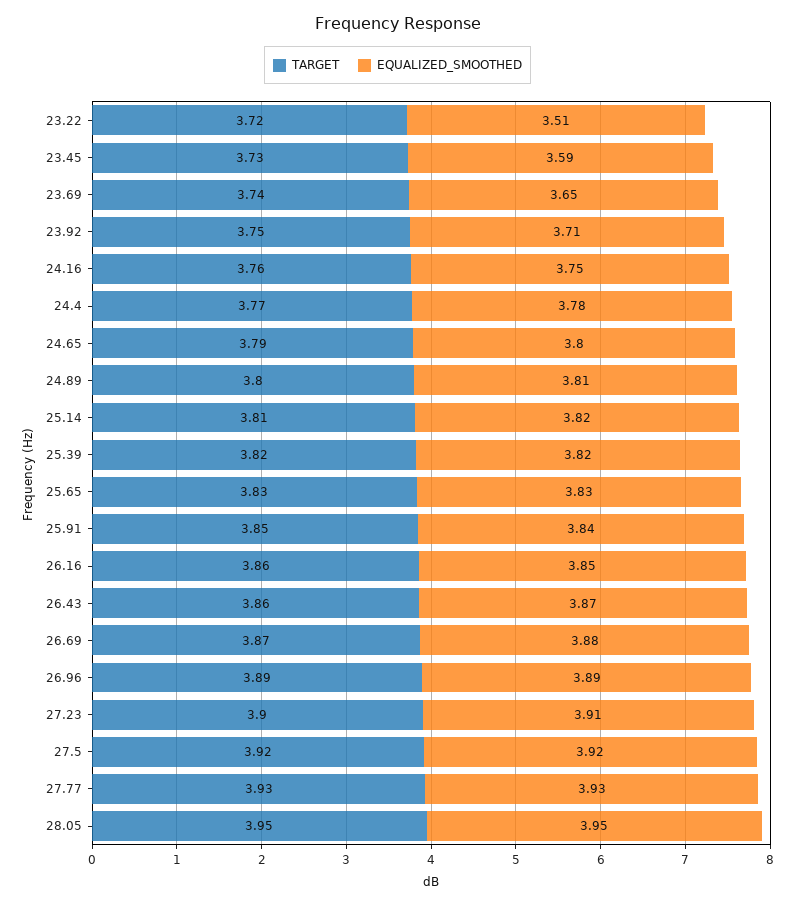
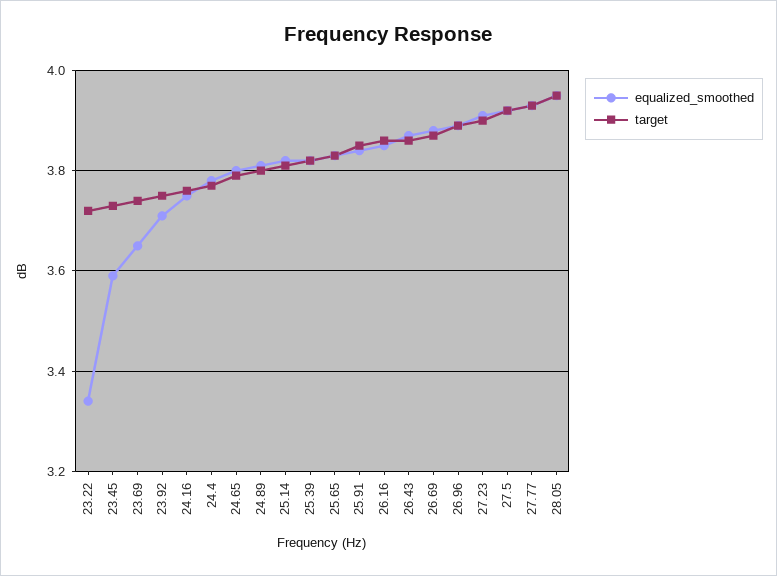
EQUALIZED_SMOOTHED, 23.22: 3.51 -> 3.35

